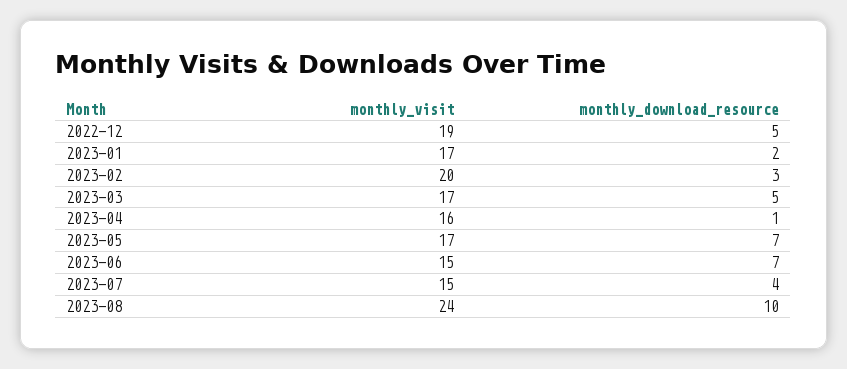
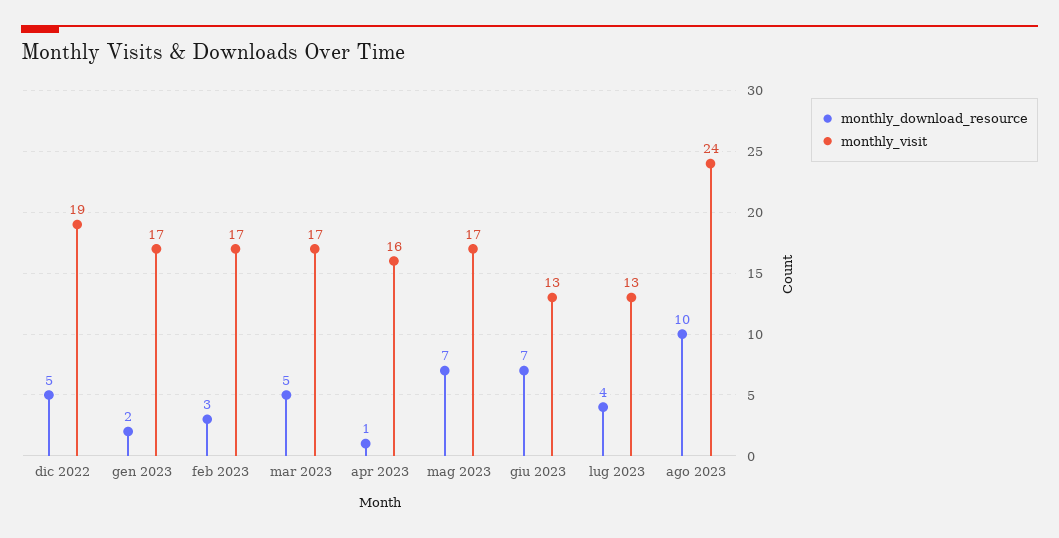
monthly_visit, 2023-02: 20 -> 17
monthly_visit, 2023-06: 15 -> 13
monthly_visit, 2023-07: 15 -> 13

